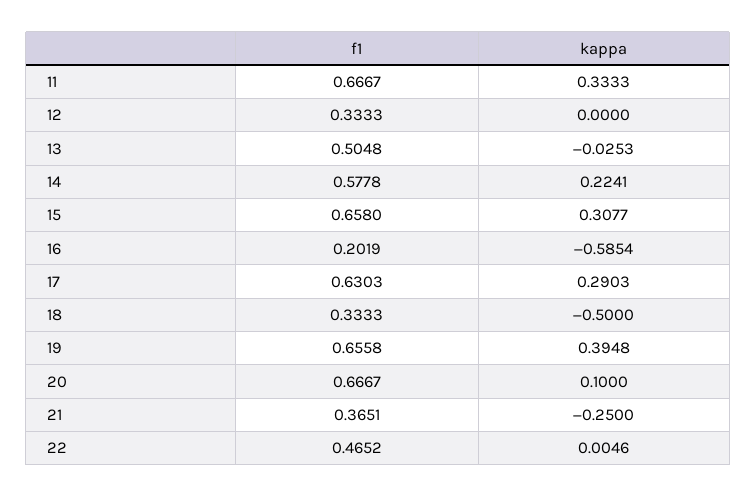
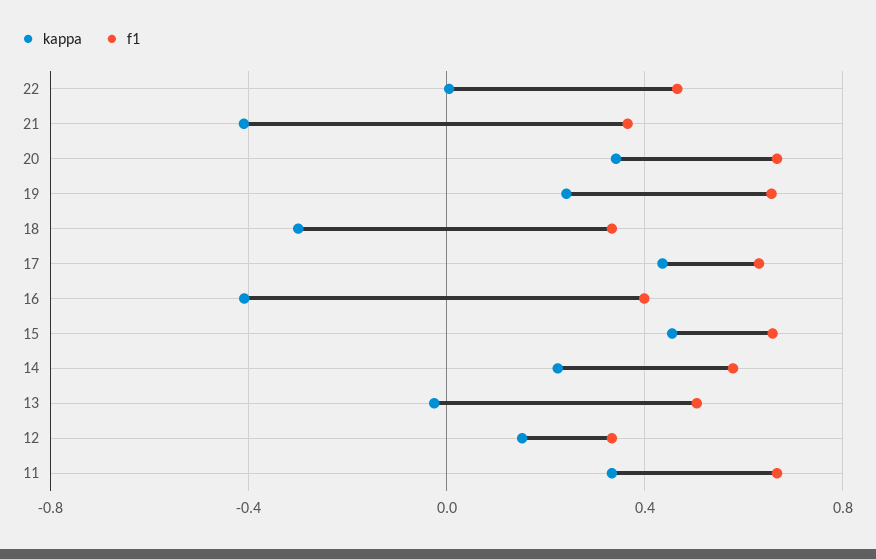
kappa, 12: 0 -> 0.15
kappa, 15: 0.3077 -> 0.45
f1, 16: 0.2019 -> 0.4
kappa, 16: -0.5854 -> -0.4
kappa, 17: 0.2903 -> 0.45
kappa, 18: -0.5 -> -0.3
kappa, 19: 0.3948 -> 0.25
kappa, 20: 0.1 -> 0.35
kappa, 21: -0.25 -> -0.4

